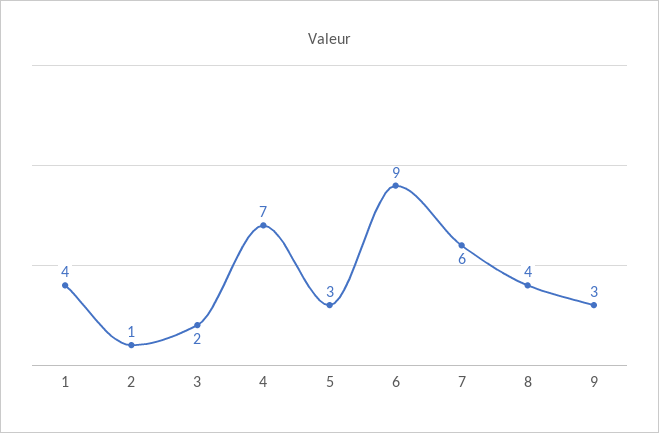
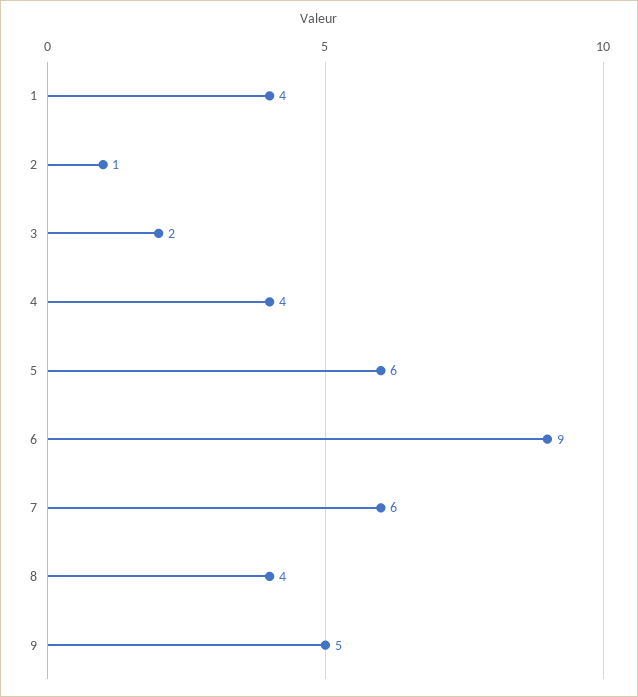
4: 7 -> 4
5: 3 -> 6
9: 3 -> 5

